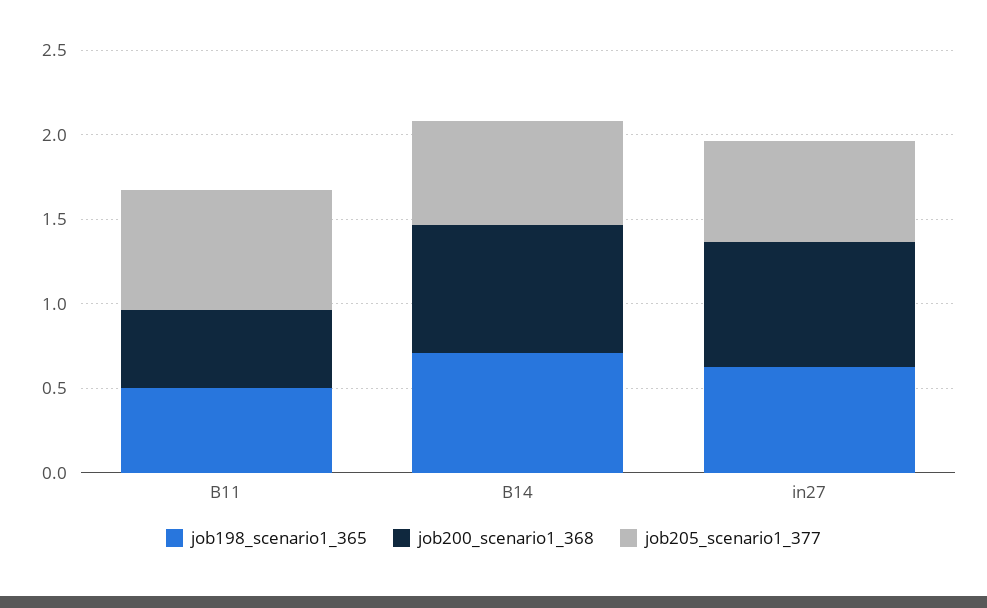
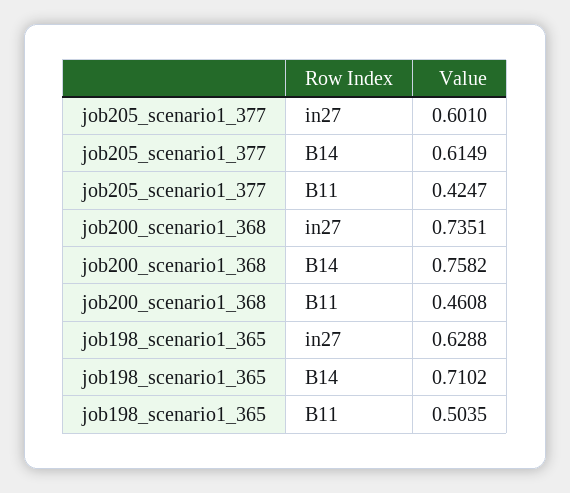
job205_scenario1_377, B11: 0.7 -> 0.4247

